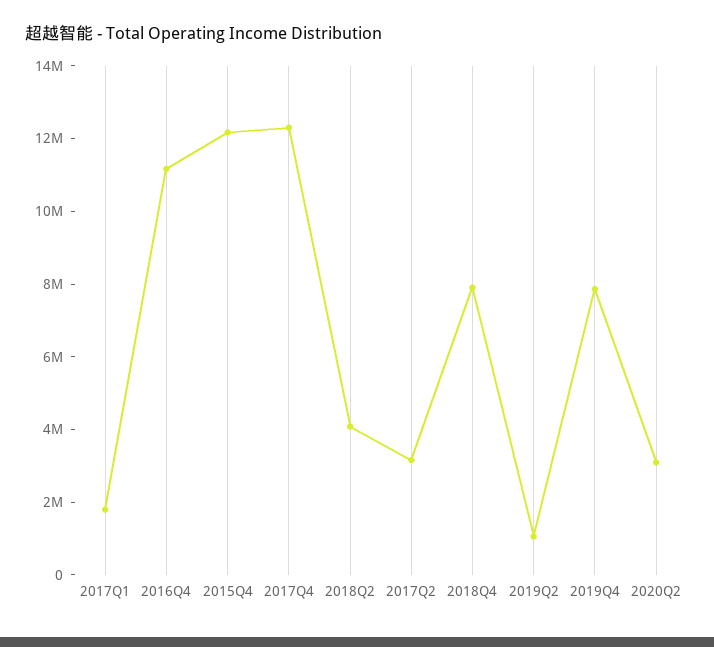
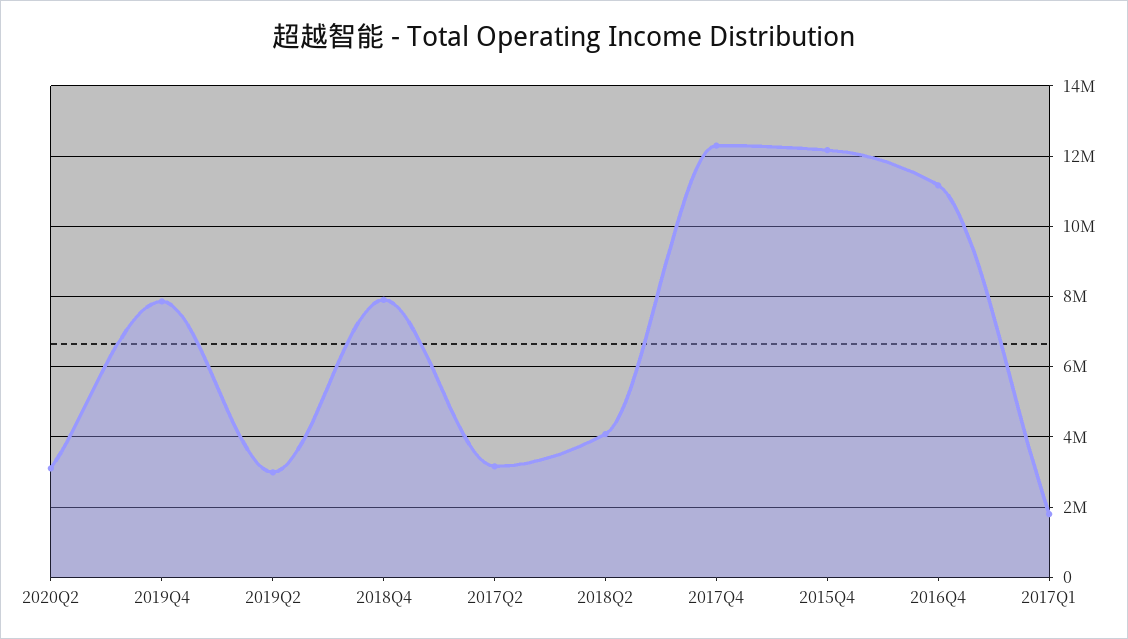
2019Q2: 1000000 -> 3000000

